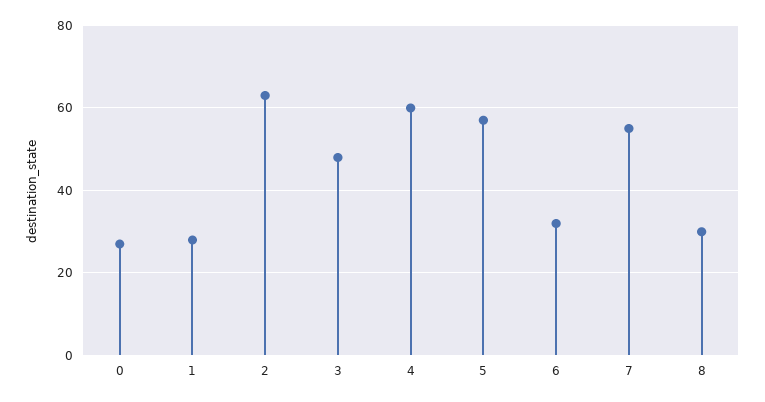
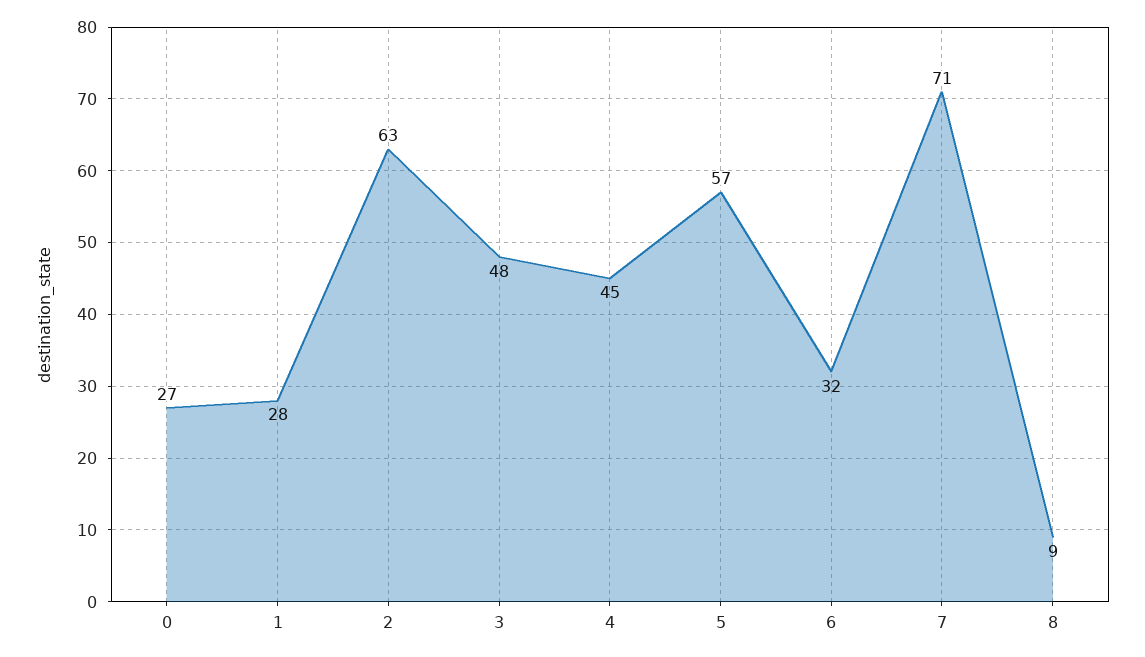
4: 60 -> 45
7: 55 -> 71
8: 30 -> 9

